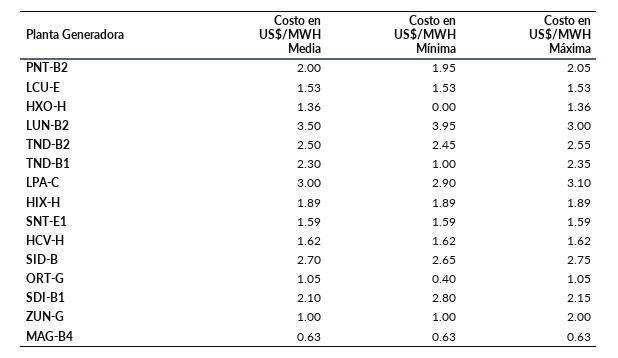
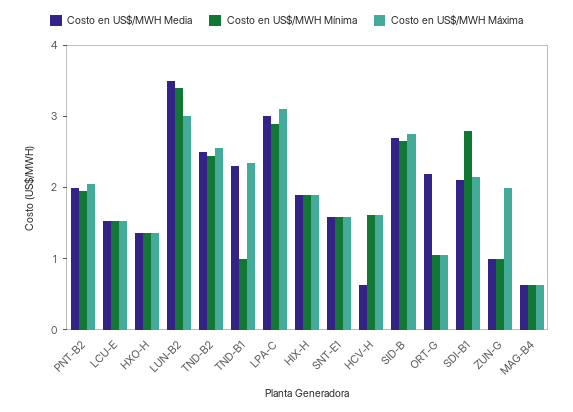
Costo en US$/MWH Mínima, HXO-H: 0 -> 1.4
Costo en US$/MWH Mínima, LUN-B2: 3.95 -> 3.4
Costo en US$/MWH Media, HCV-H: 1.62 -> 0.6
Costo en US$/MWH Media, ORT-G: 1.05 -> 2.2
Costo en US$/MWH Mínima, ORT-G: 0.4 -> 1

